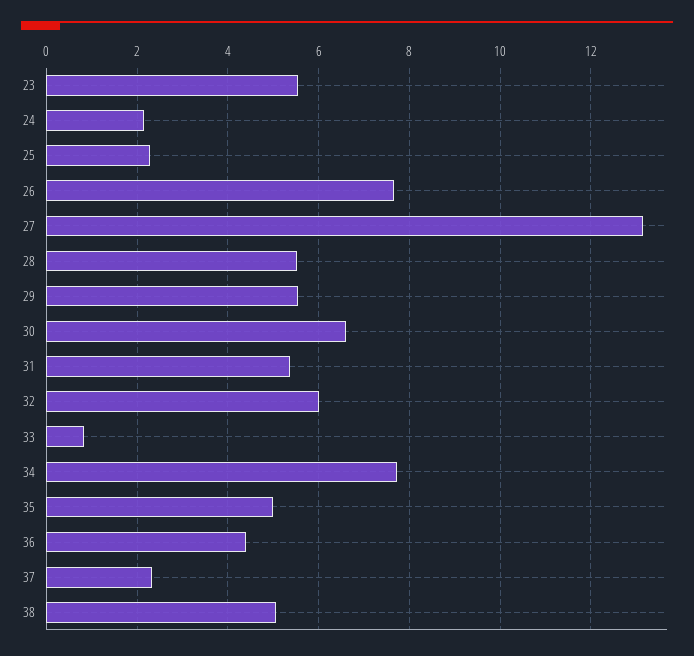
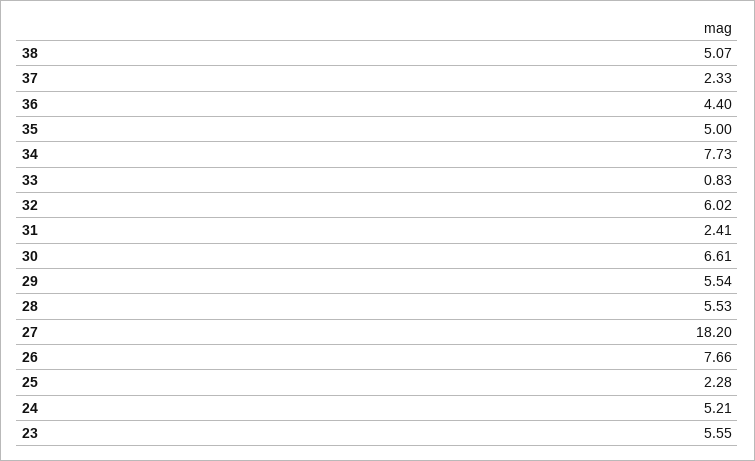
24: 2.2 -> 5.21
27: 13.2 -> 18.2
31: 5.4 -> 2.41

